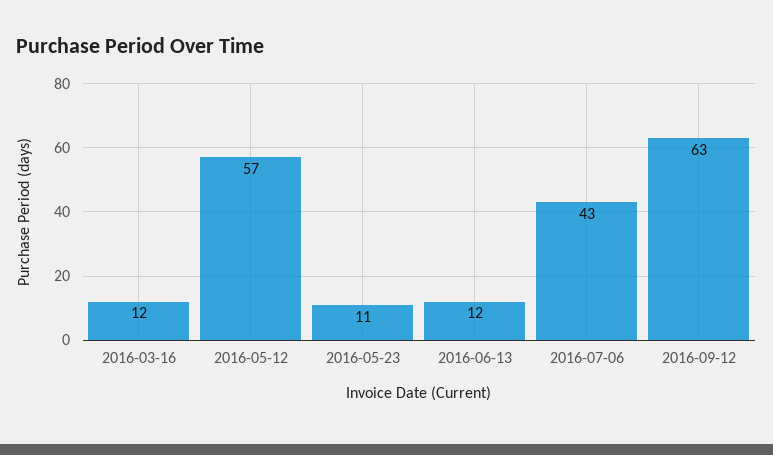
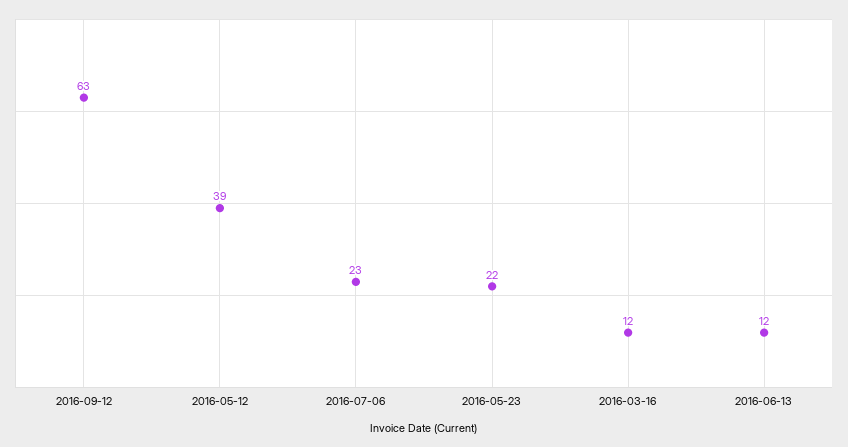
2016-05-12: 57 -> 39
2016-05-23: 11 -> 22
2016-07-06: 43 -> 23

